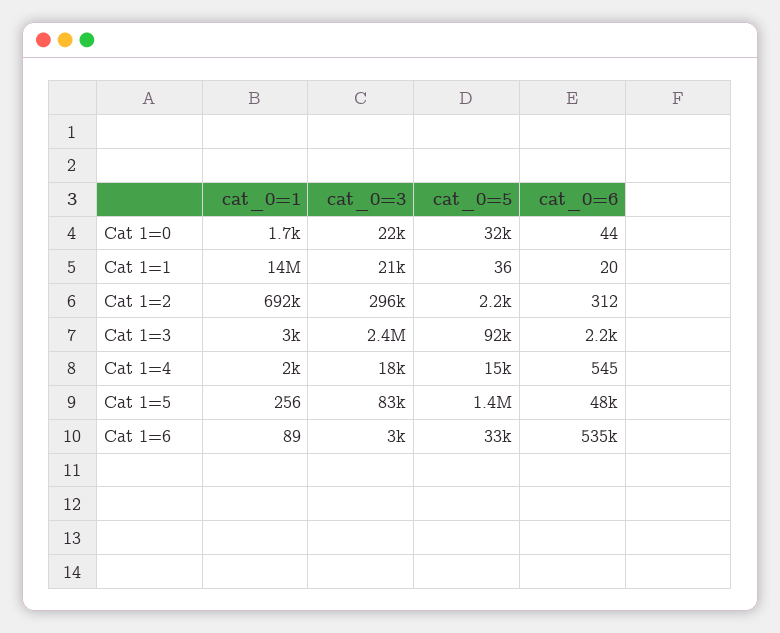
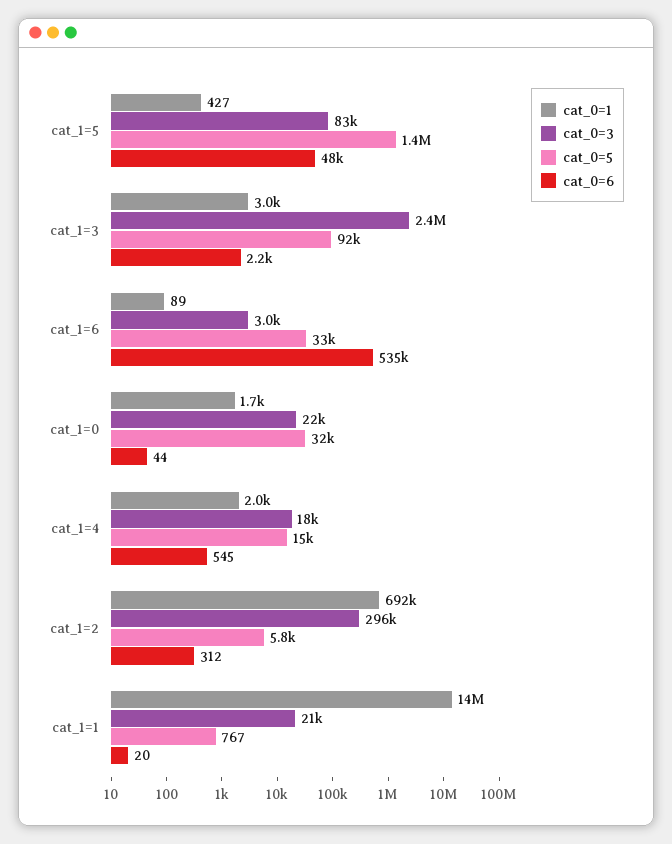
cat_0=5, Cat 1=1: 36 -> 767
cat_0=5, Cat 1=2: 2200 -> 5800
cat_0=1, Cat 1=5: 256 -> 427

